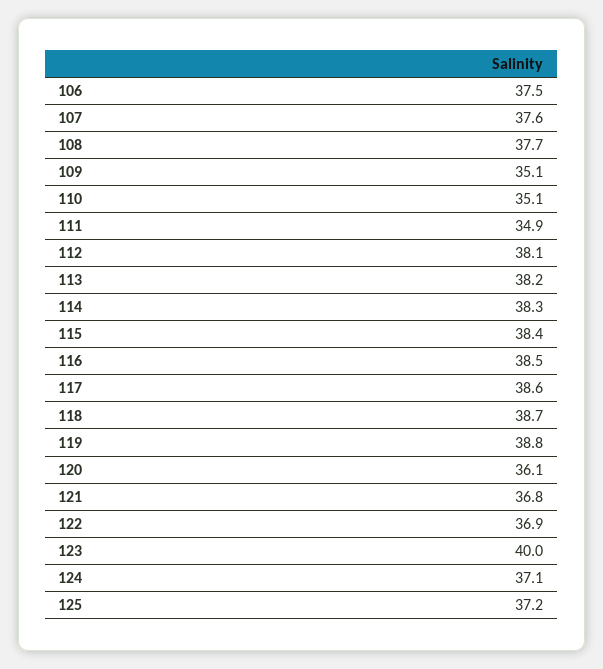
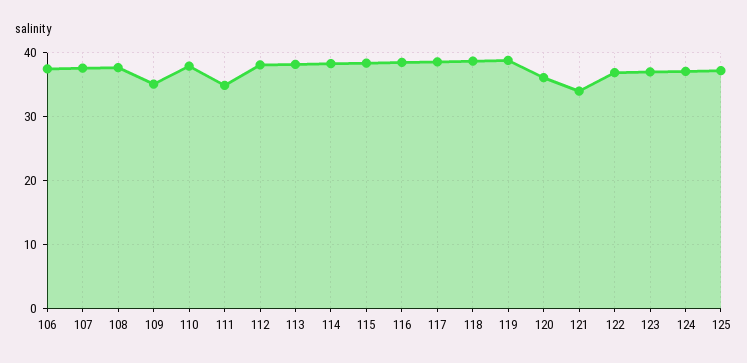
110: 35.1 -> 38
121: 36.8 -> 34
123: 40 -> 37

